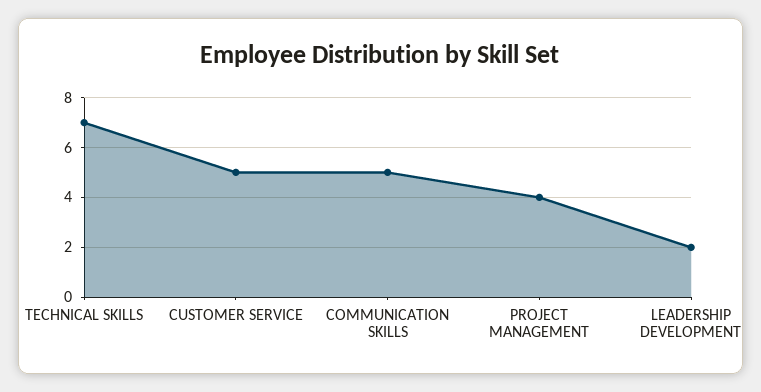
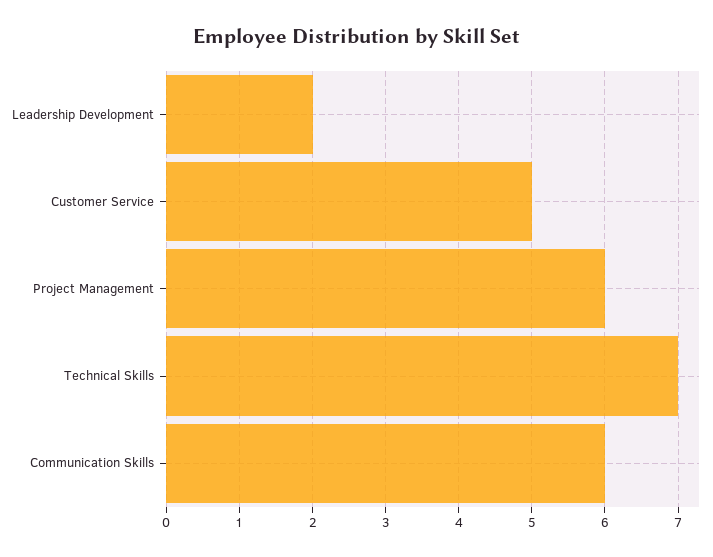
COMMUNICATION SKILLS: 5 -> 6
PROJECT MANAGEMENT: 4 -> 6

